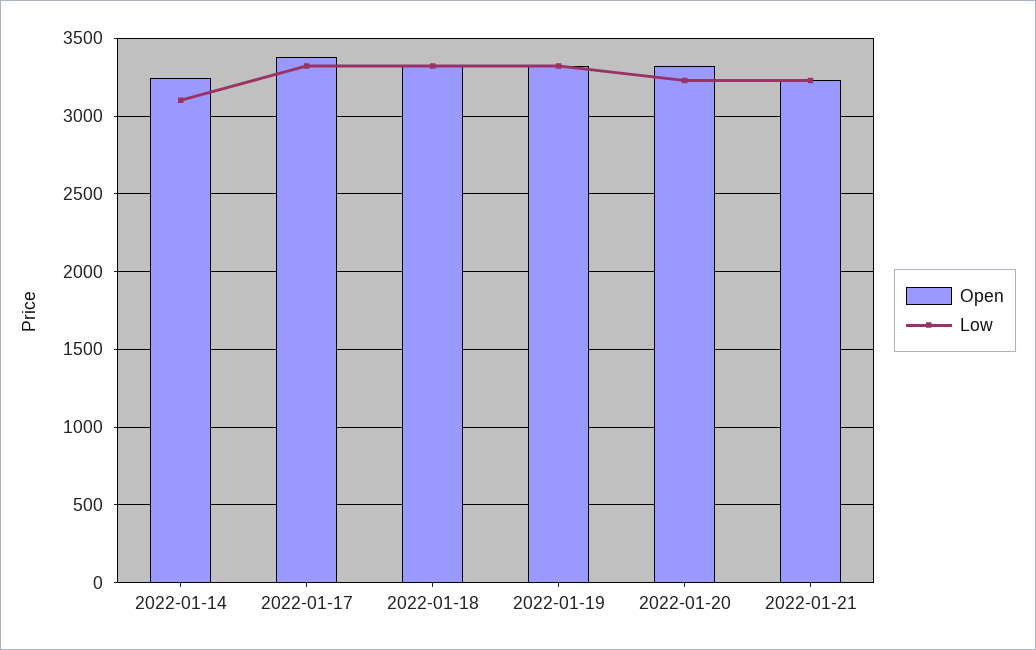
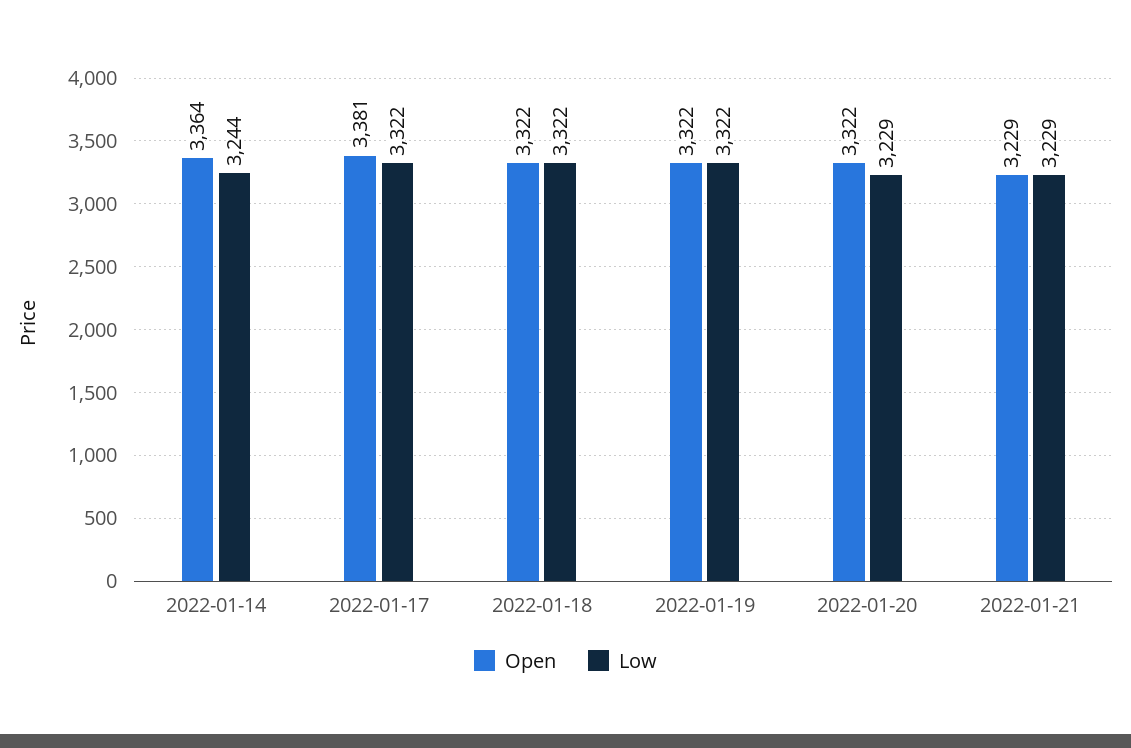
Open, 2022-01-14: 3250 -> 3364
Low, 2022-01-14: 3100 -> 3244

